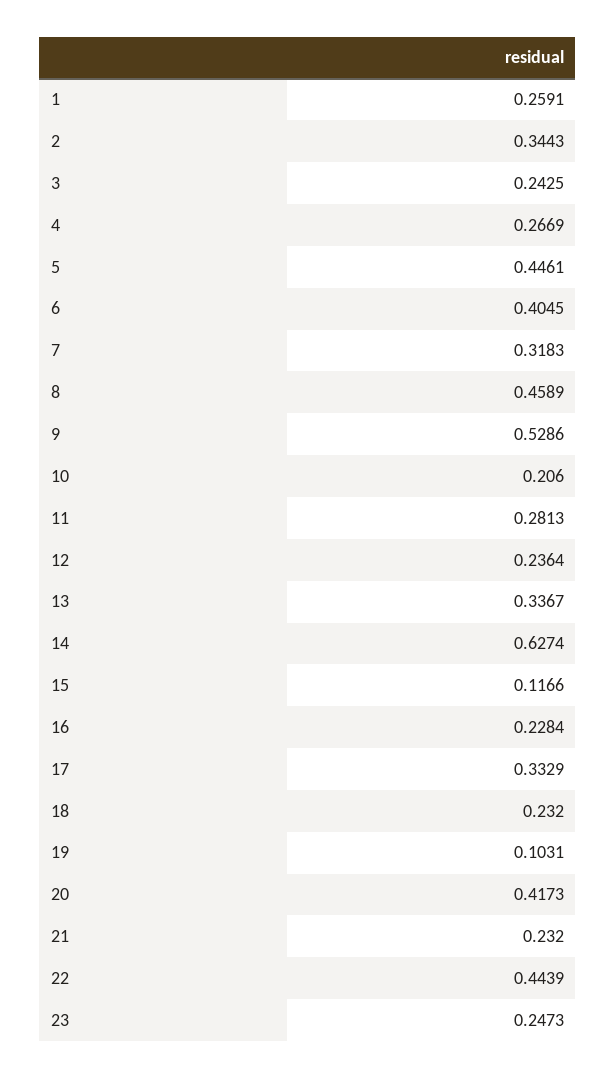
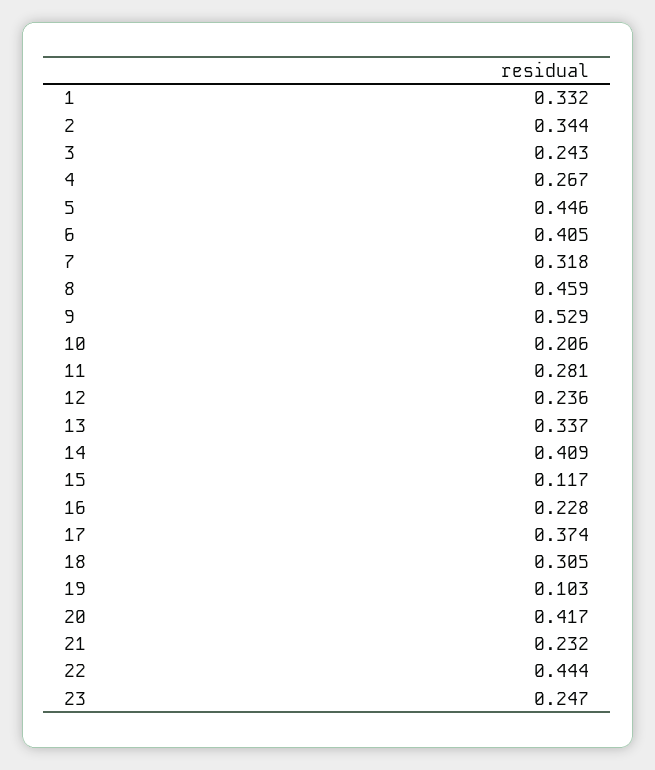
1: 0.2591 -> 0.332
14: 0.6274 -> 0.409
17: 0.3329 -> 0.374
18: 0.232 -> 0.305

